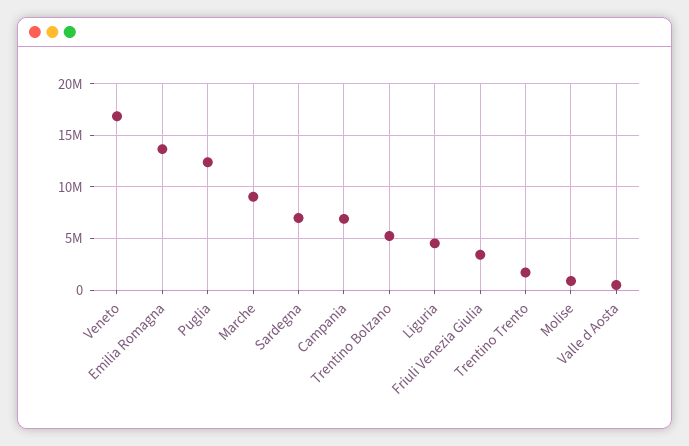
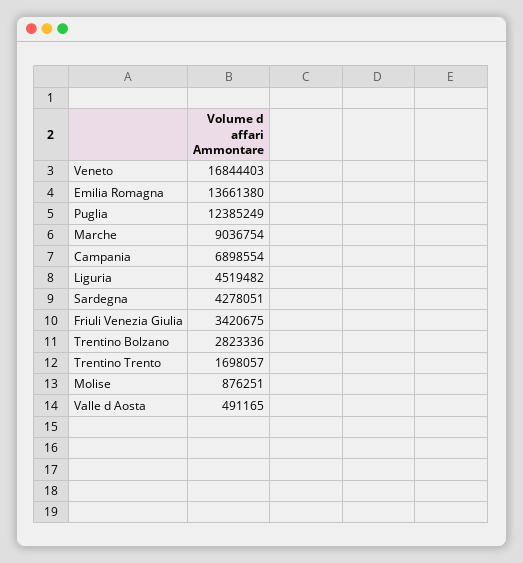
Sardegna: 7000000 -> 4278051
Trentino Bolzano: 5000000 -> 2823336

